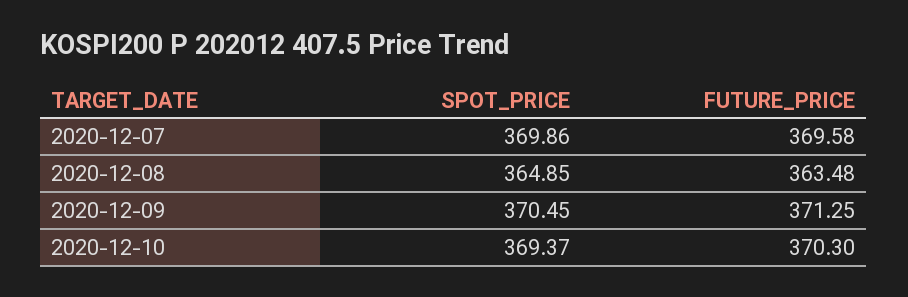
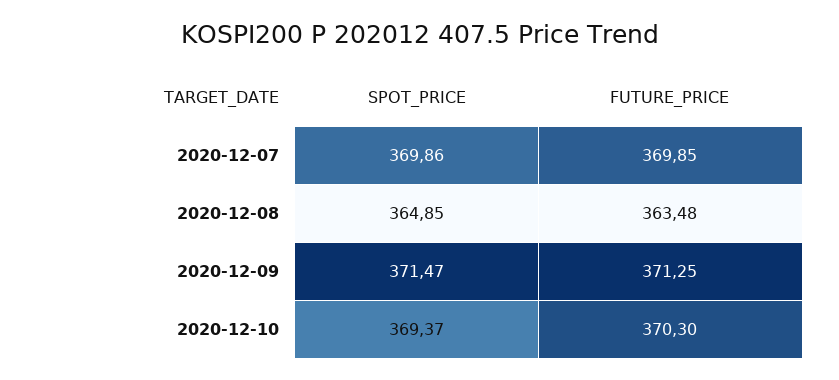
FUTURE_PRICE, 2020-12-07: 369.58 -> 369.85
SPOT_PRICE, 2020-12-09: 370.45 -> 371.47

